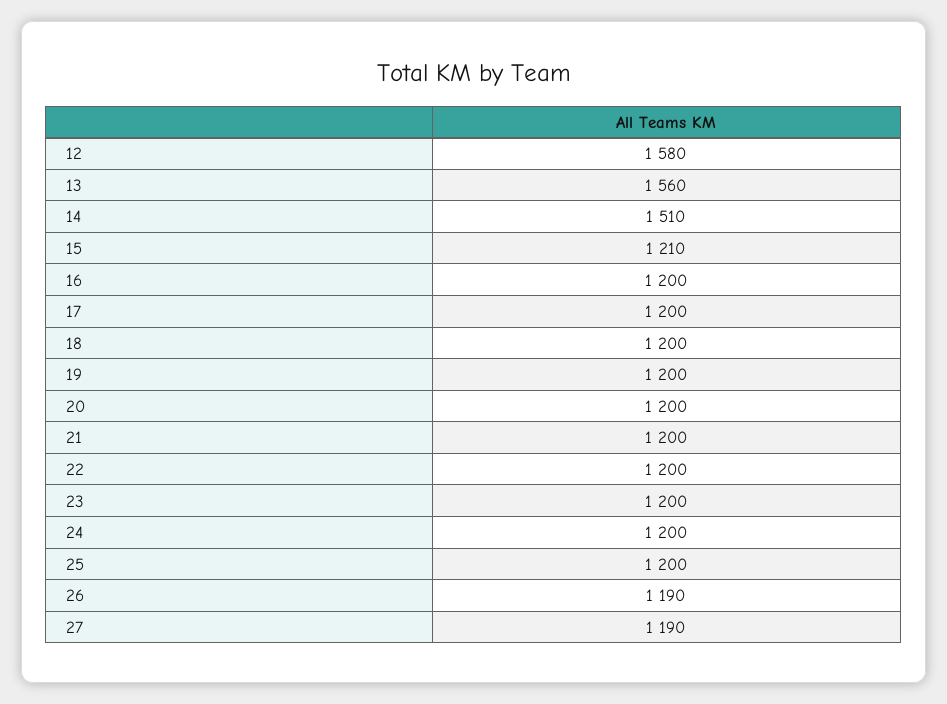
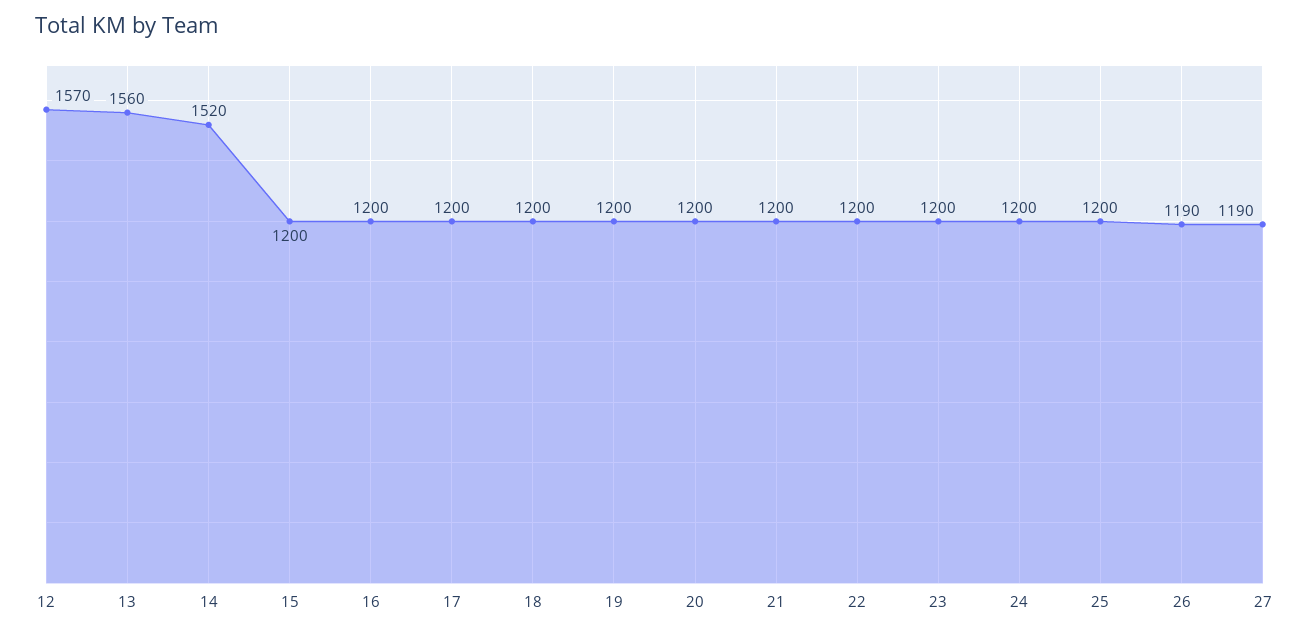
12: 1580 -> 1570
14: 1510 -> 1520
15: 1210 -> 1200

